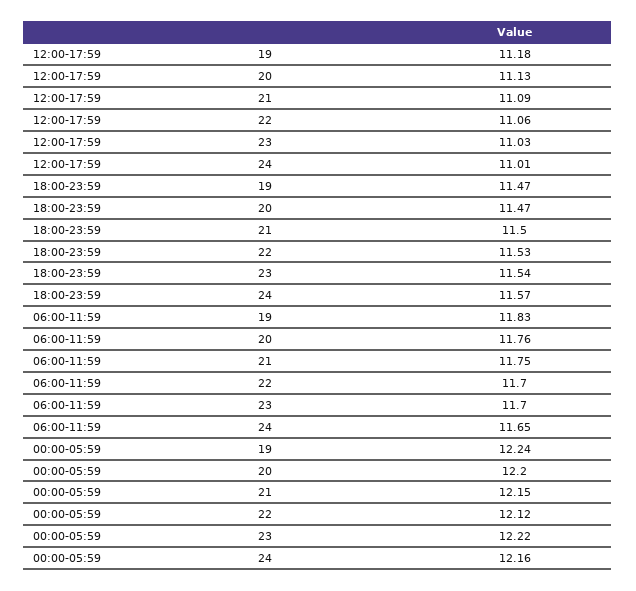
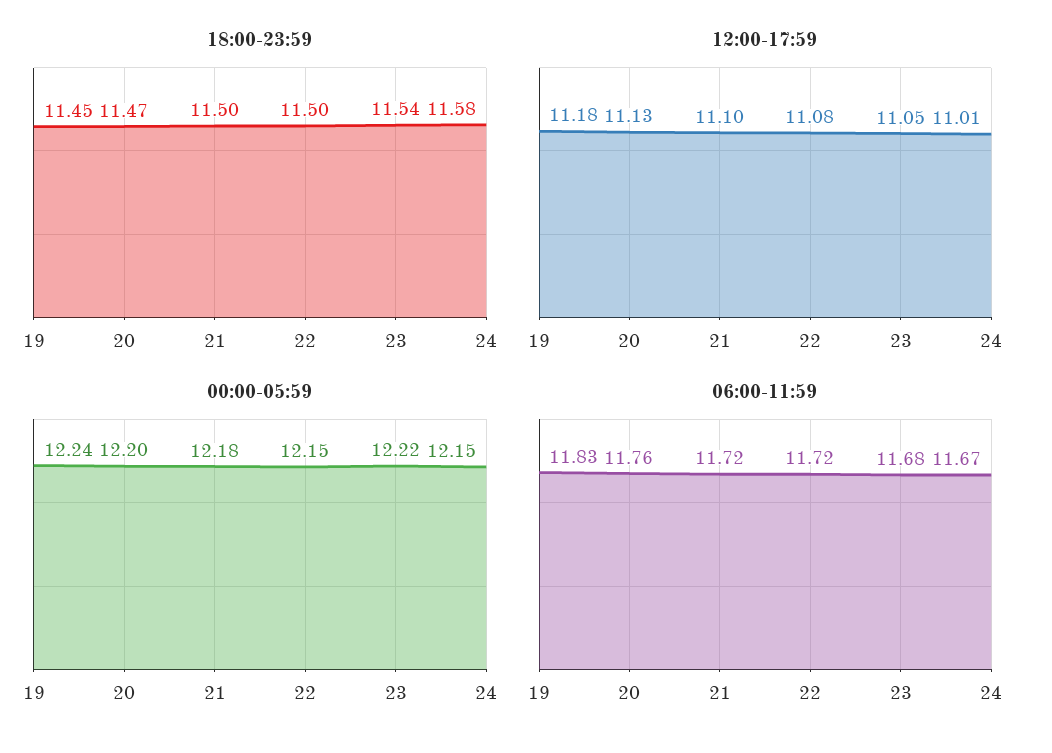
12:00-17:59, 21: 11.09 -> 11.1
12:00-17:59, 22: 11.06 -> 11.08
12:00-17:59, 23: 11.03 -> 11.05
18:00-23:59, 19: 11.47 -> 11.45
18:00-23:59, 22: 11.53 -> 11.5
18:00-23:59, 24: 11.57 -> 11.58
06:00-11:59, 21: 11.75 -> 11.72
06:00-11:59, 22: 11.7 -> 11.72
06:00-11:59, 23: 11.7 -> 11.68
06:00-11:59, 24: 11.65 -> 11.67
00:00-05:59, 21: 12.15 -> 12.18
00:00-05:59, 22: 12.12 -> 12.15
00:00-05:59, 24: 12.16 -> 12.15

